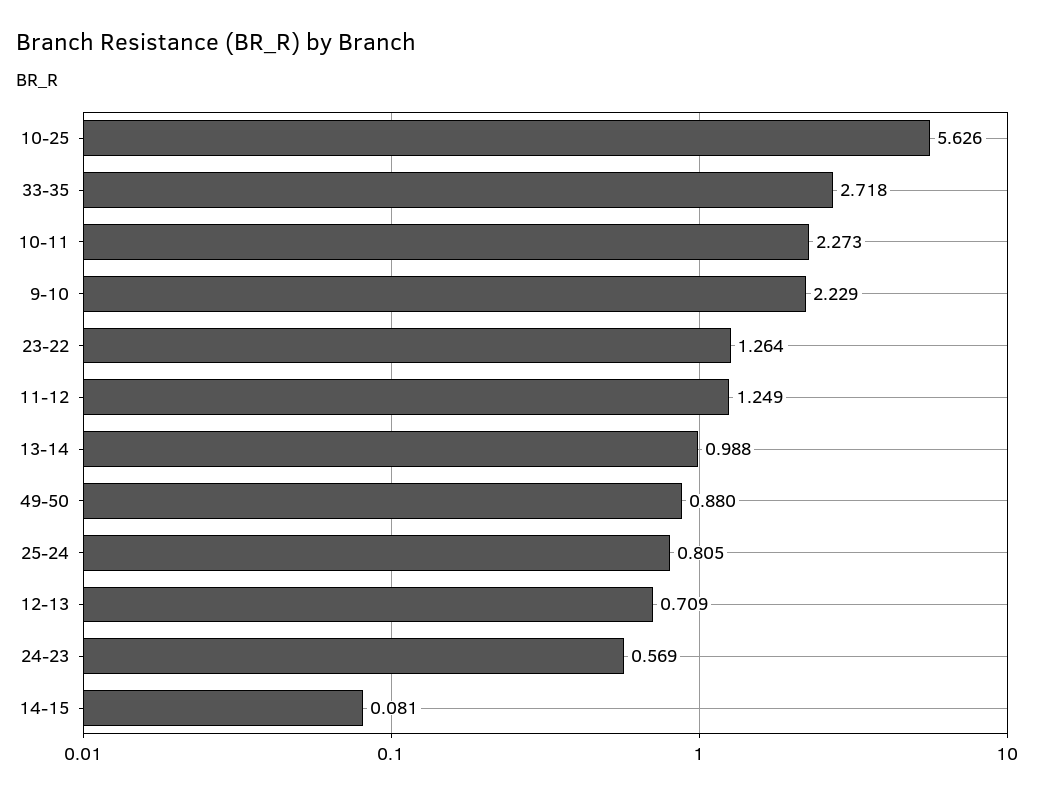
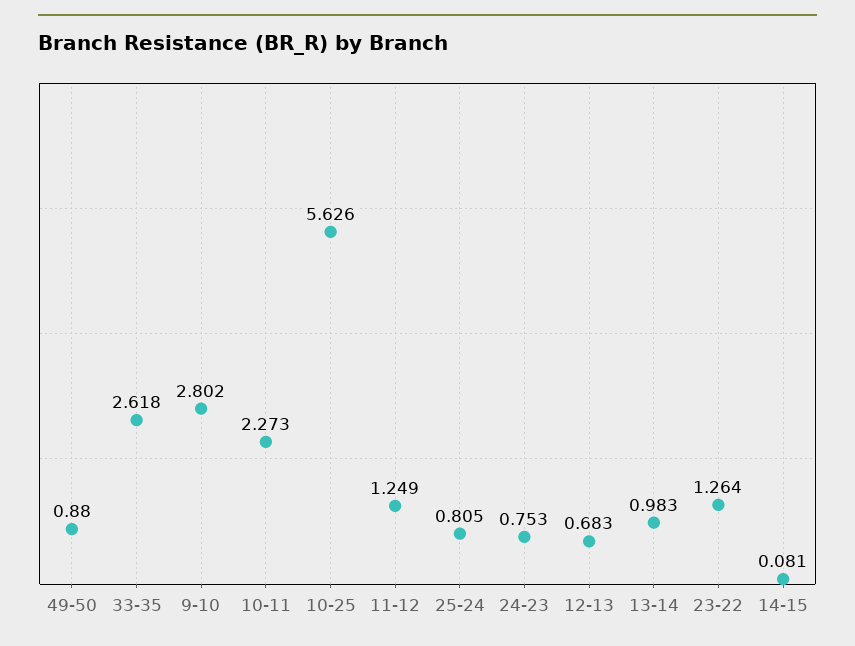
33-35: 2.718 -> 2.618
9-10: 2.229 -> 2.802
13-14: 0.988 -> 0.983
12-13: 0.709 -> 0.683
24-23: 0.569 -> 0.753

